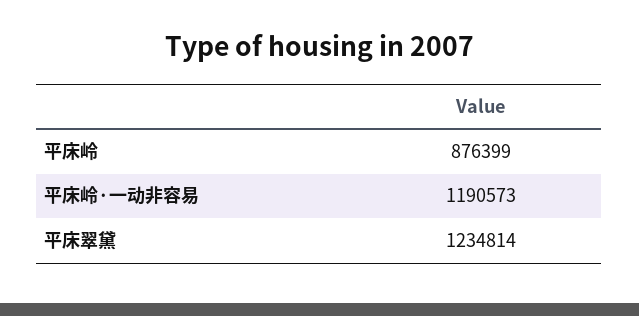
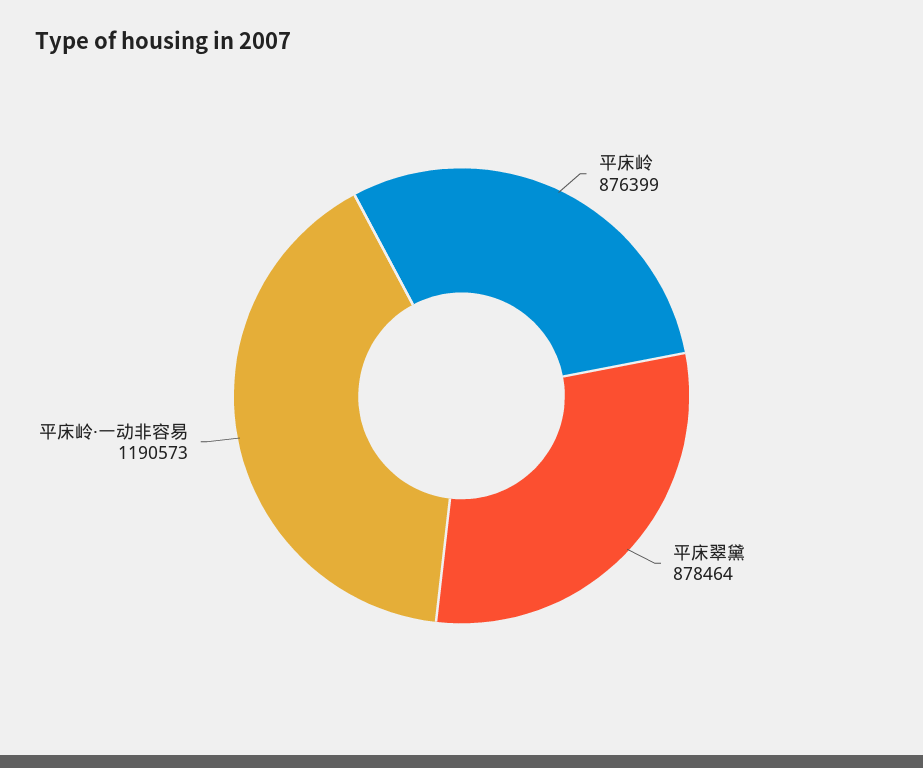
平床翠黛: 1234814 -> 878464

